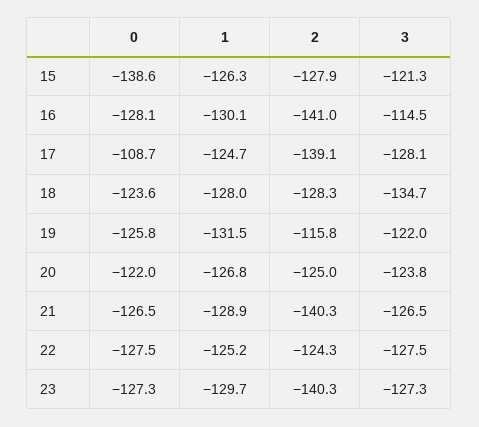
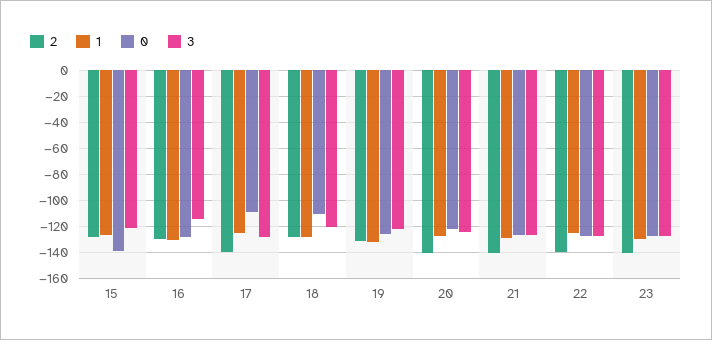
2, 16: -141 -> -130
0, 18: -123.6 -> -110
3, 18: -134.7 -> -120
2, 19: -115.8 -> -130
2, 20: -125 -> -140
2, 22: -124.3 -> -140

